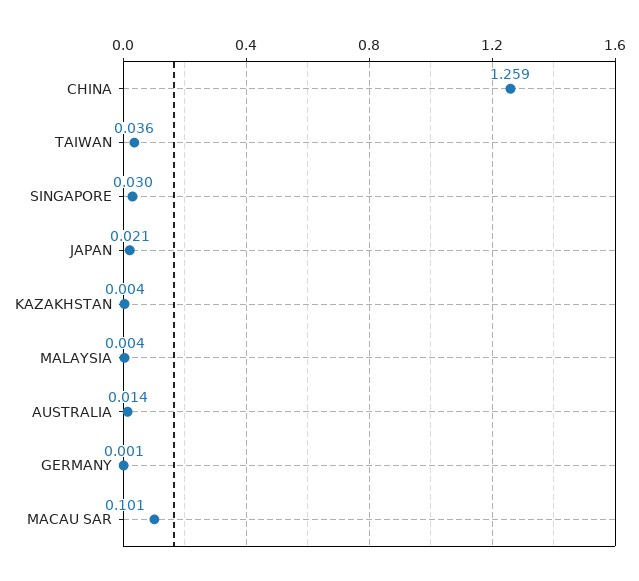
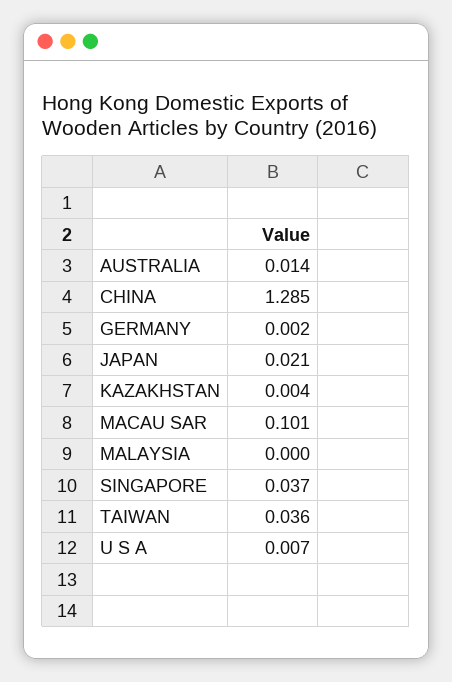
CHINA: 1.259 -> 1.285
SINGAPORE: 0.03 -> 0.037
MALAYSIA: 0.004 -> 0
GERMANY: 0.001 -> 0.002
U S A: none -> 0.007

